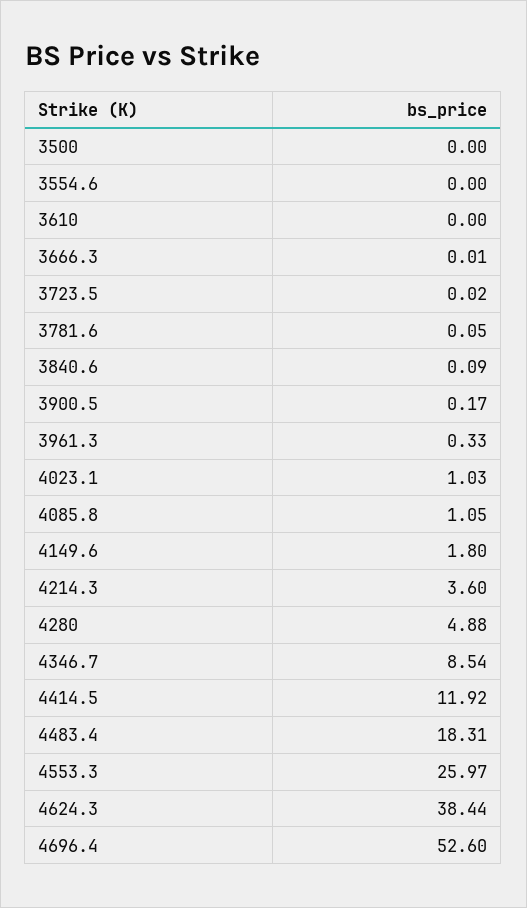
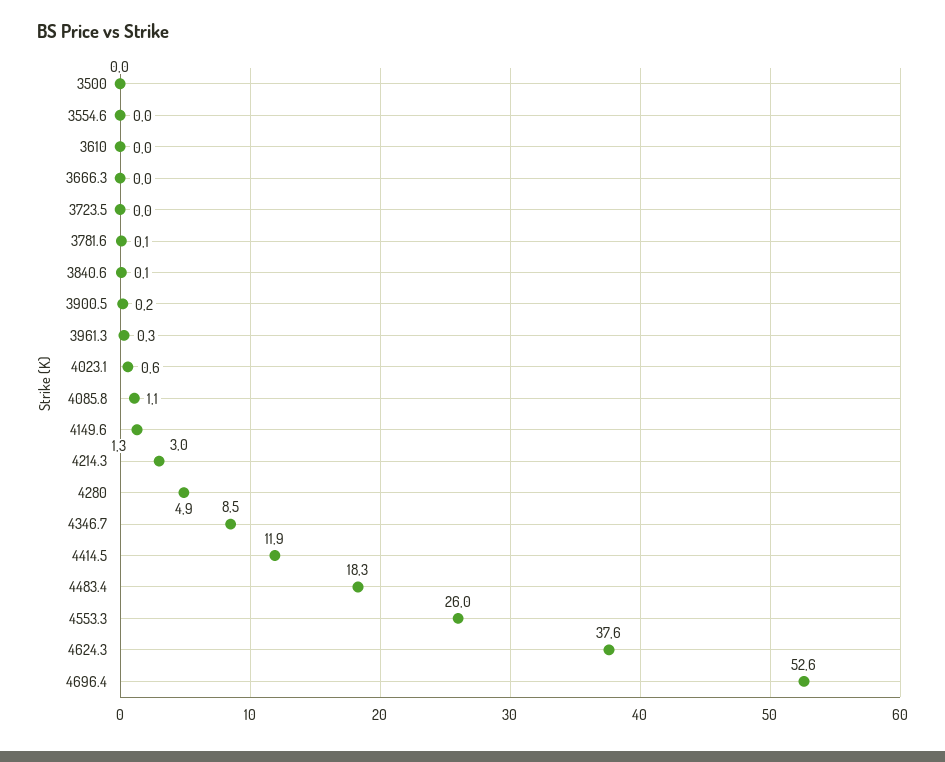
4023.1: 1.03 -> 0.6
4149.6: 1.8 -> 1.3
4214.3: 3.6 -> 3
4624.3: 38.44 -> 37.6

